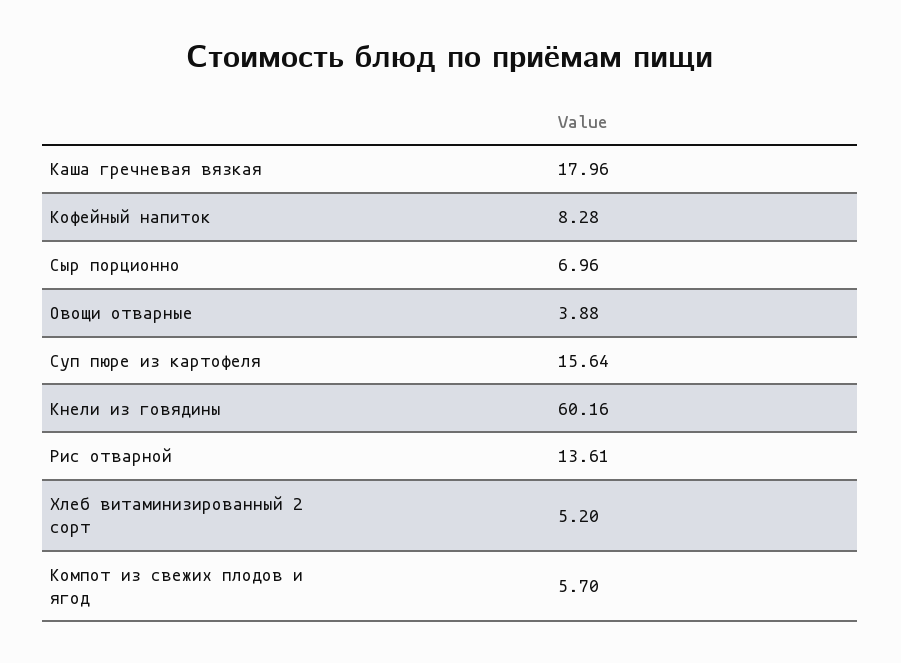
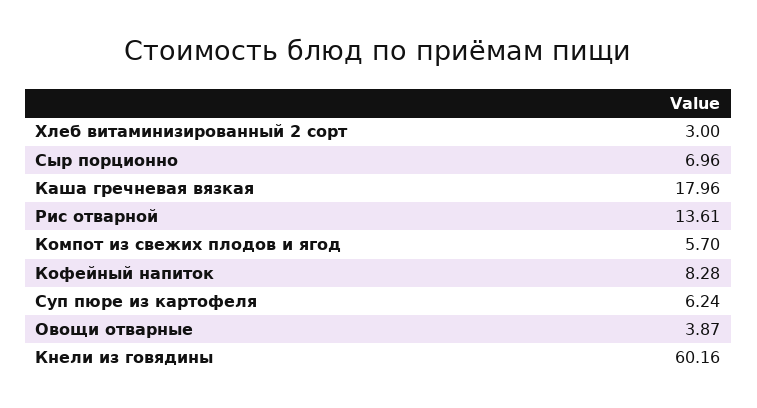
Овощи отварные: 3.88 -> 3.87
Суп пюре из картофеля: 15.64 -> 6.24
Хлеб витаминизированный 2 сорт: 5.2 -> 3

